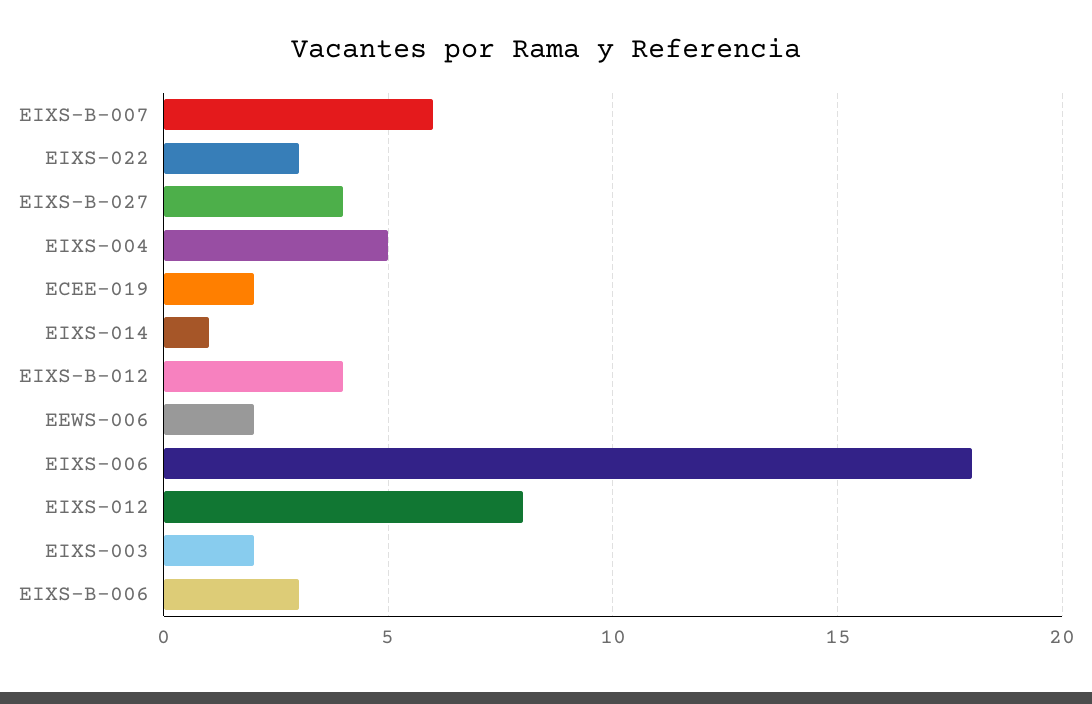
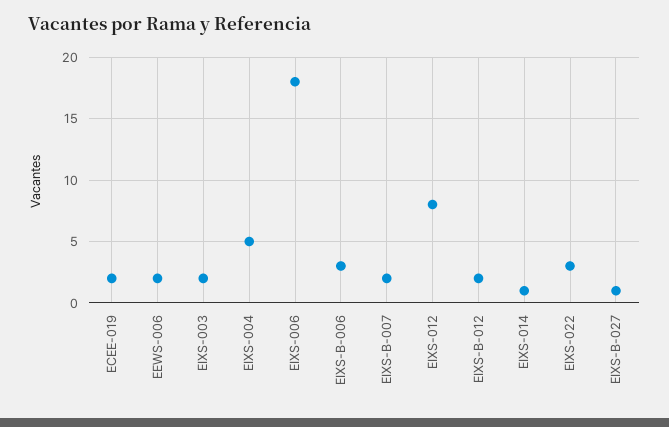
EIXS-B-007: 6 -> 2
EIXS-B-027: 4 -> 1
EIXS-B-012: 4 -> 2

